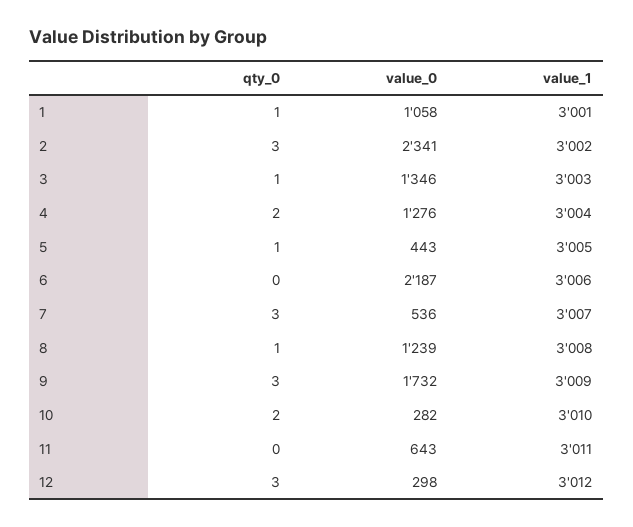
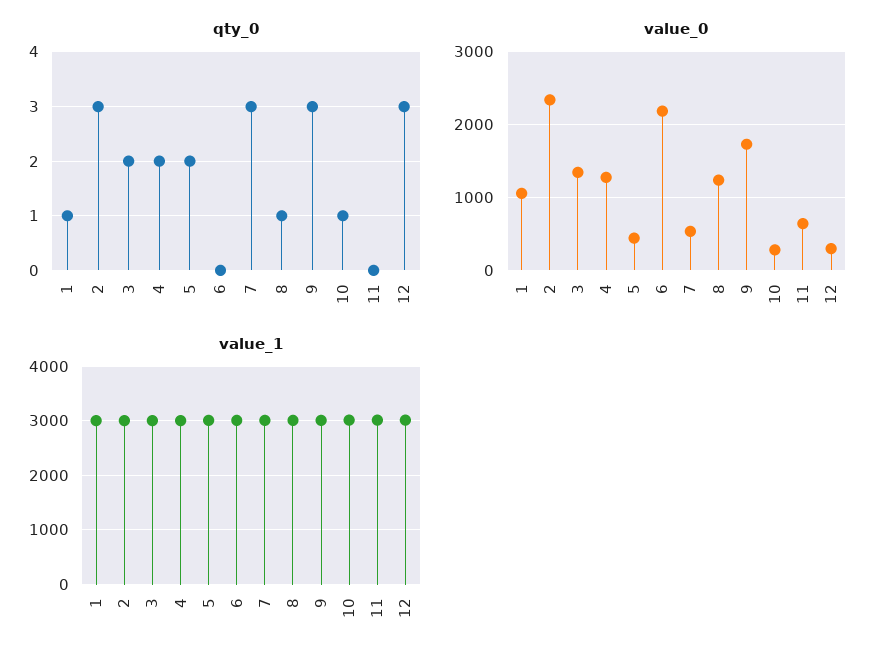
qty_0, 3: 1 -> 2
qty_0, 5: 1 -> 2
qty_0, 10: 2 -> 1

